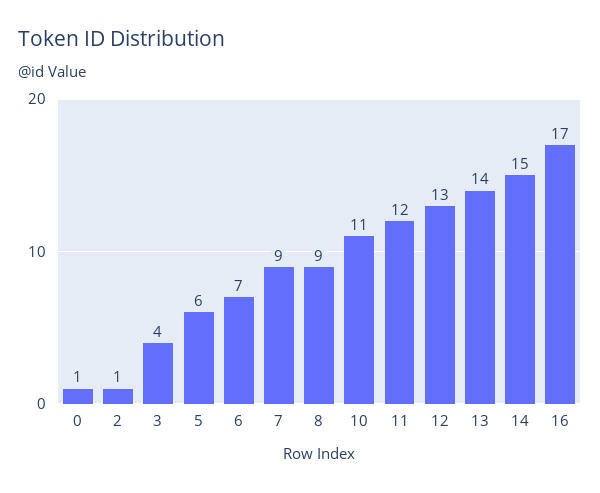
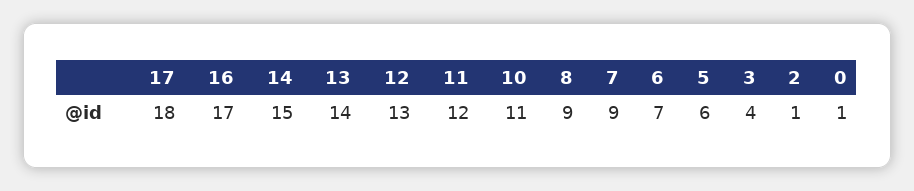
17: none -> 18

